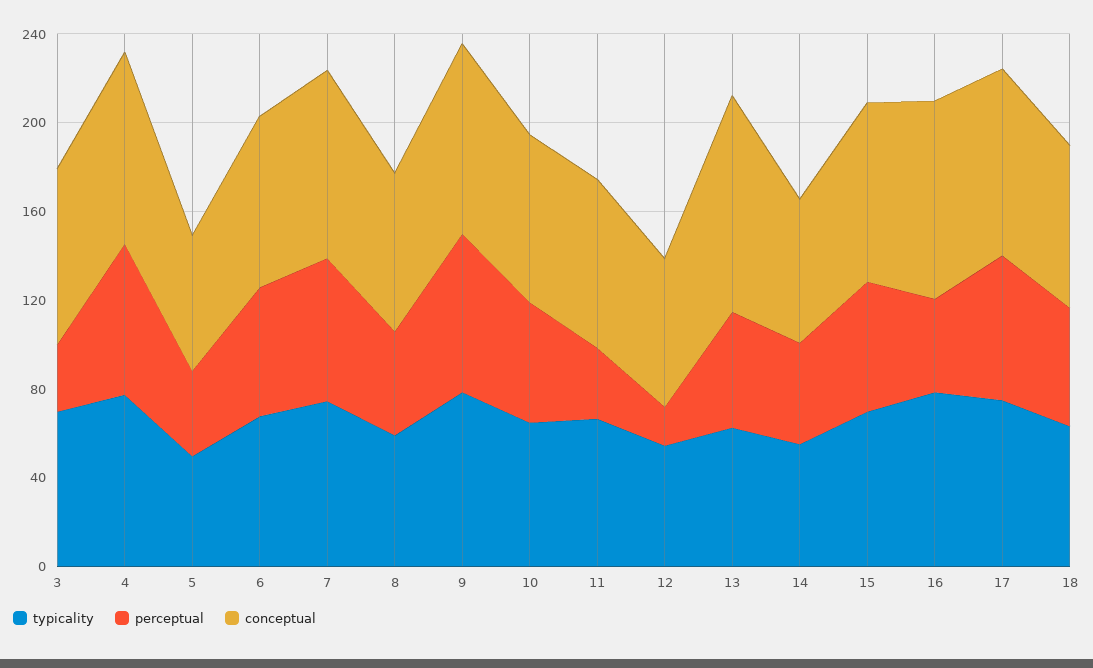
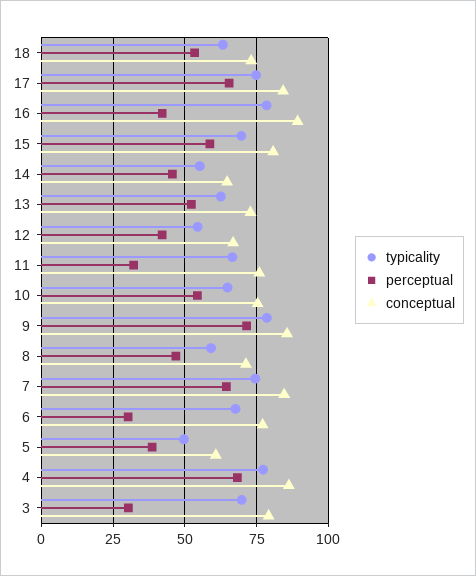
perceptual, 6: 60 -> 30
perceptual, 12: 20 -> 42.5
conceptual, 13: 100 -> 72.5

